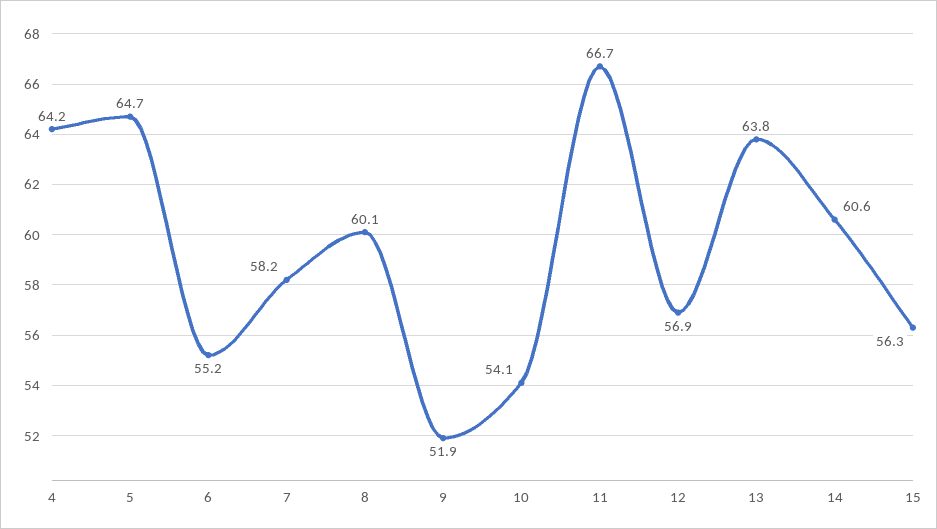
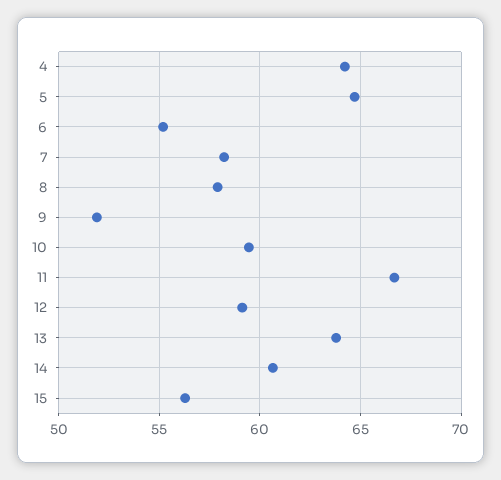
8: 60.1 -> 58
10: 54.1 -> 59.5
12: 56.9 -> 59

